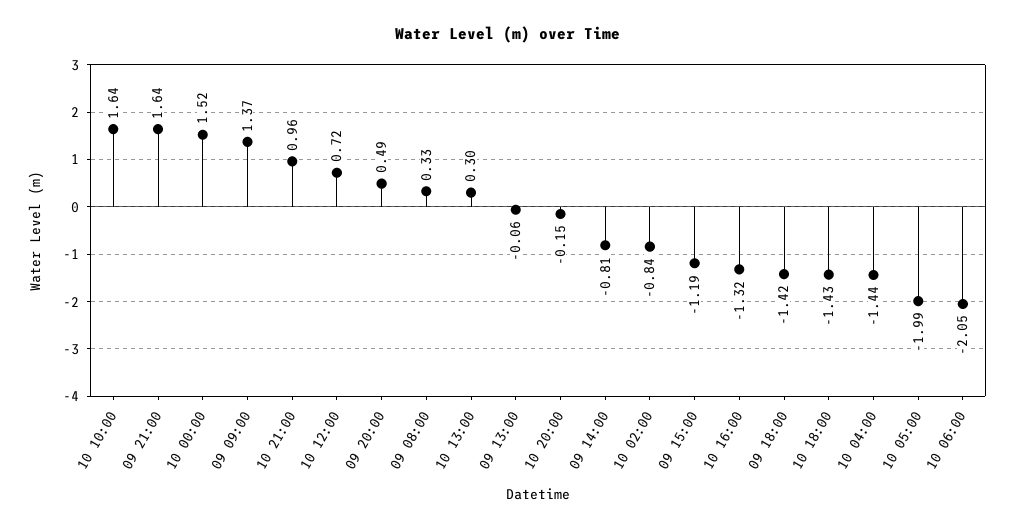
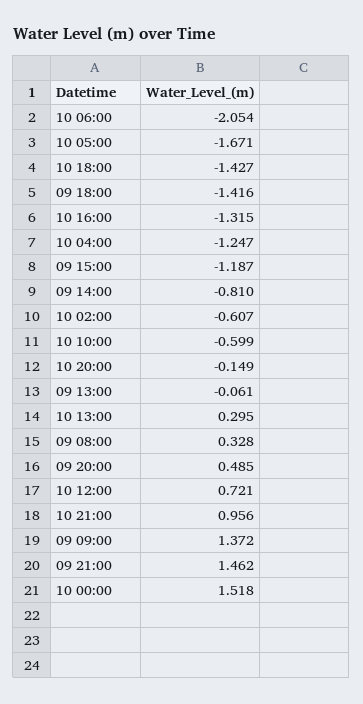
10 10:00: 1.64 -> -0.599
09 21:00: 1.64 -> 1.462
10 02:00: -0.84 -> -0.607
10 04:00: -1.44 -> -1.247
10 05:00: -1.99 -> -1.671

